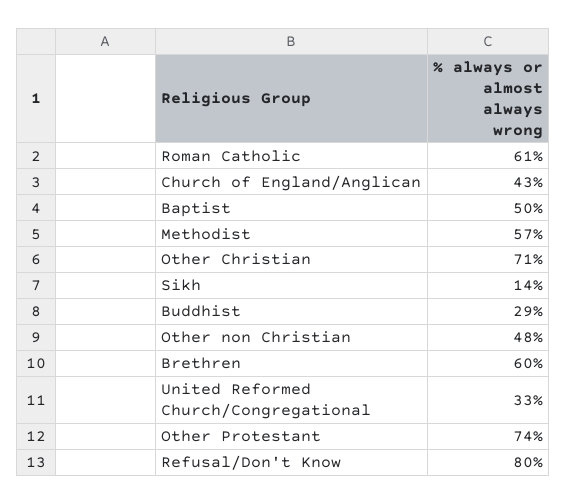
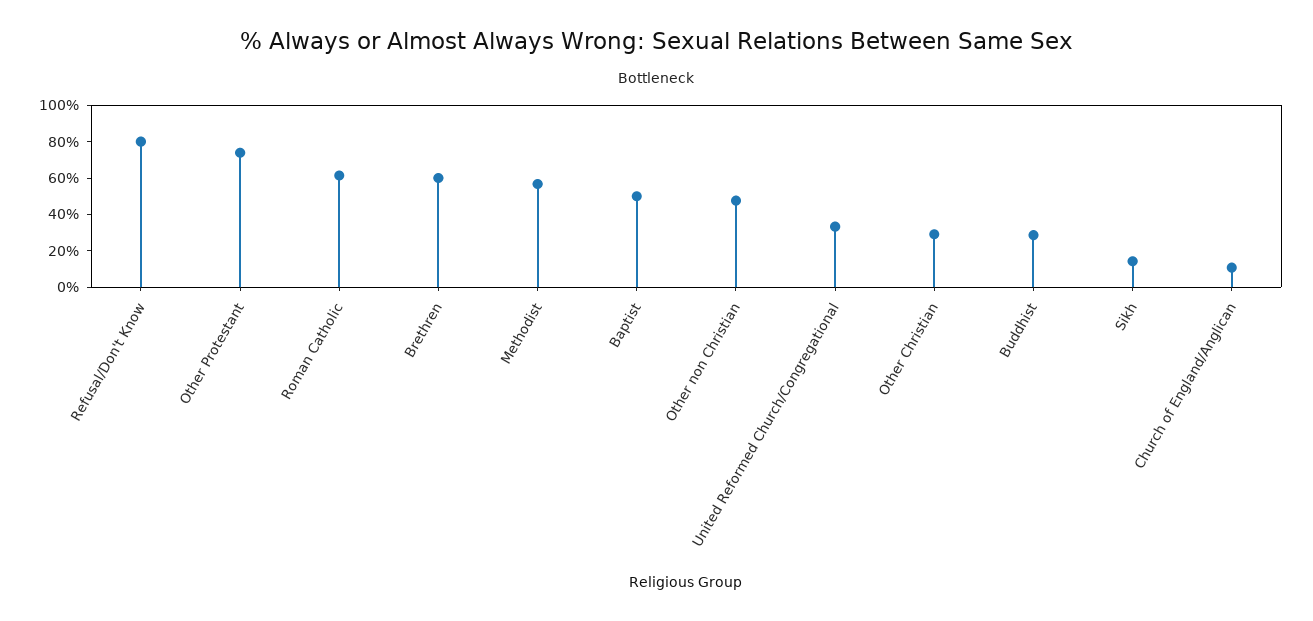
Church of England/Anglican: 43 -> 10
Other Christian: 71 -> 30

